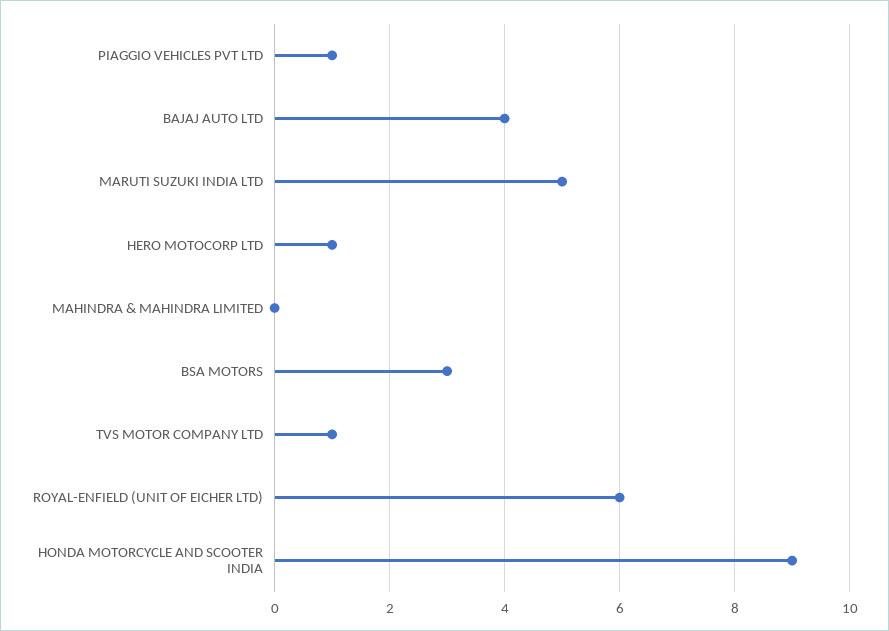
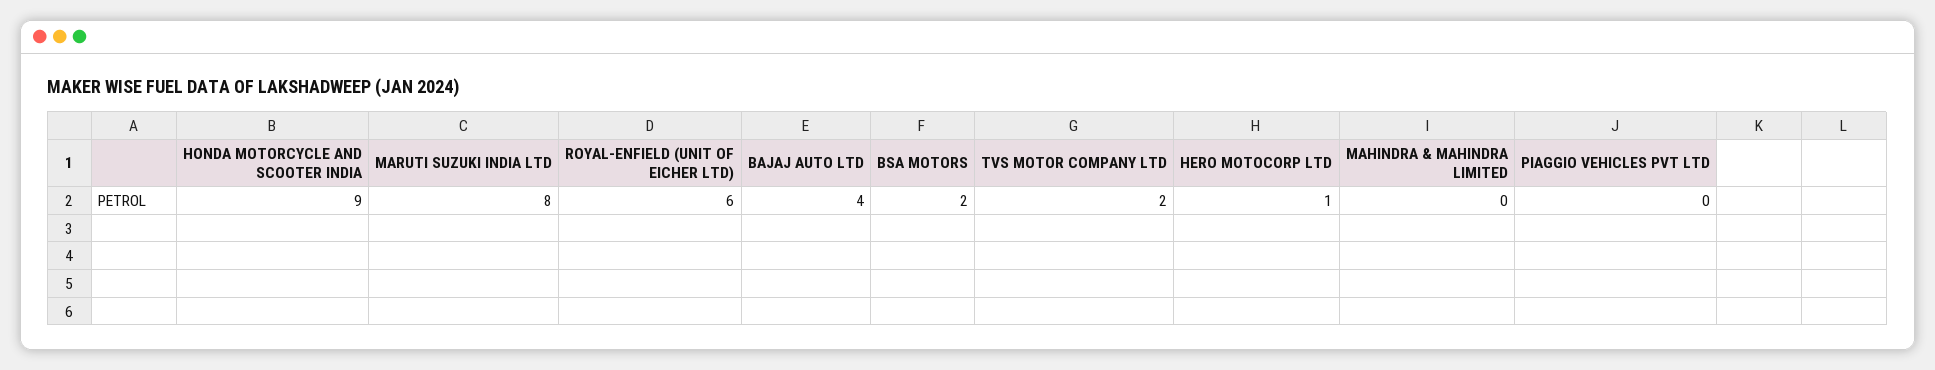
PIAGGIO VEHICLES PVT LTD: 1 -> 0
MARUTI SUZUKI INDIA LTD: 5 -> 8
BSA MOTORS: 3 -> 2
TVS MOTOR COMPANY LTD: 1 -> 2

